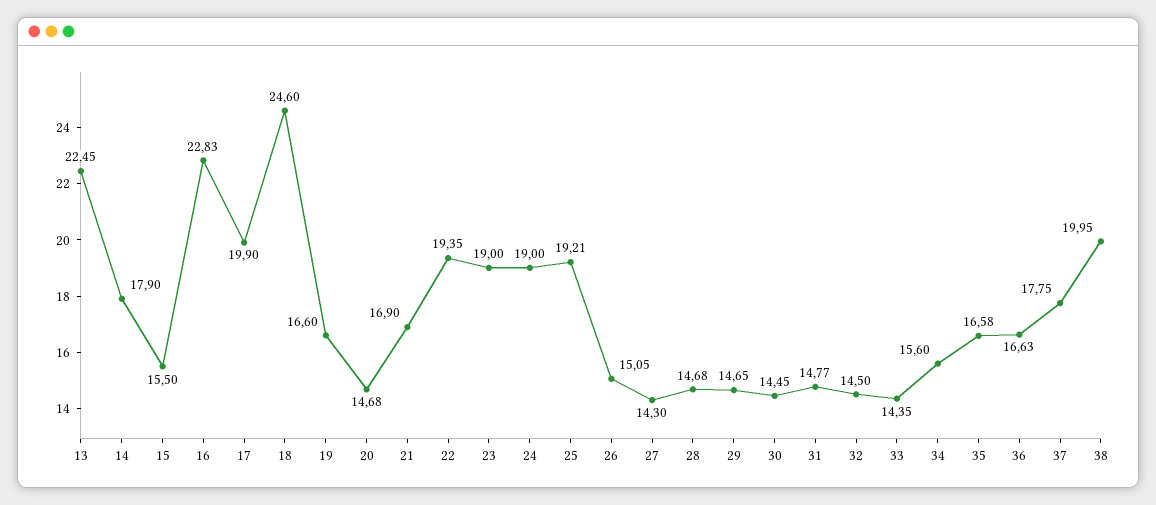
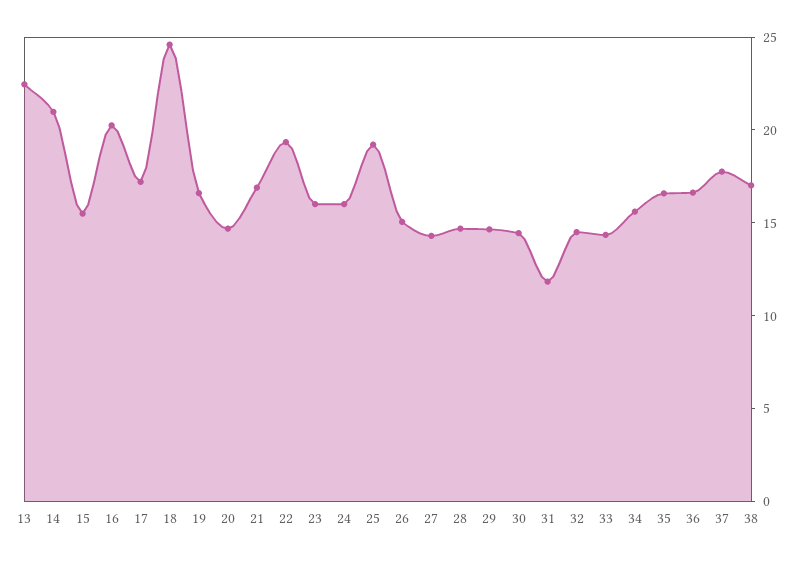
14: 17.9 -> 21
16: 22.83 -> 20
17: 19.9 -> 17
23: 19 -> 16
24: 19 -> 16
31: 14.77 -> 12
38: 19.95 -> 17

